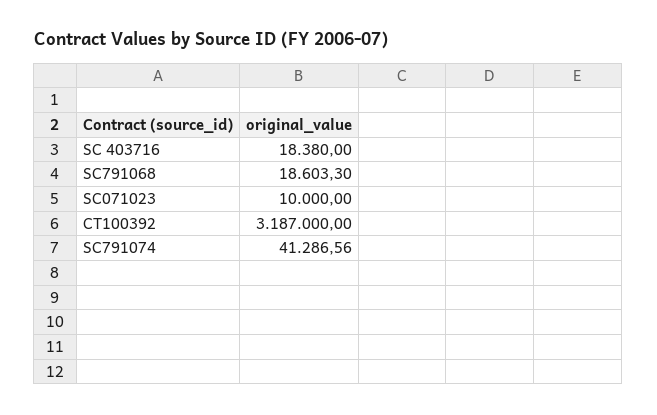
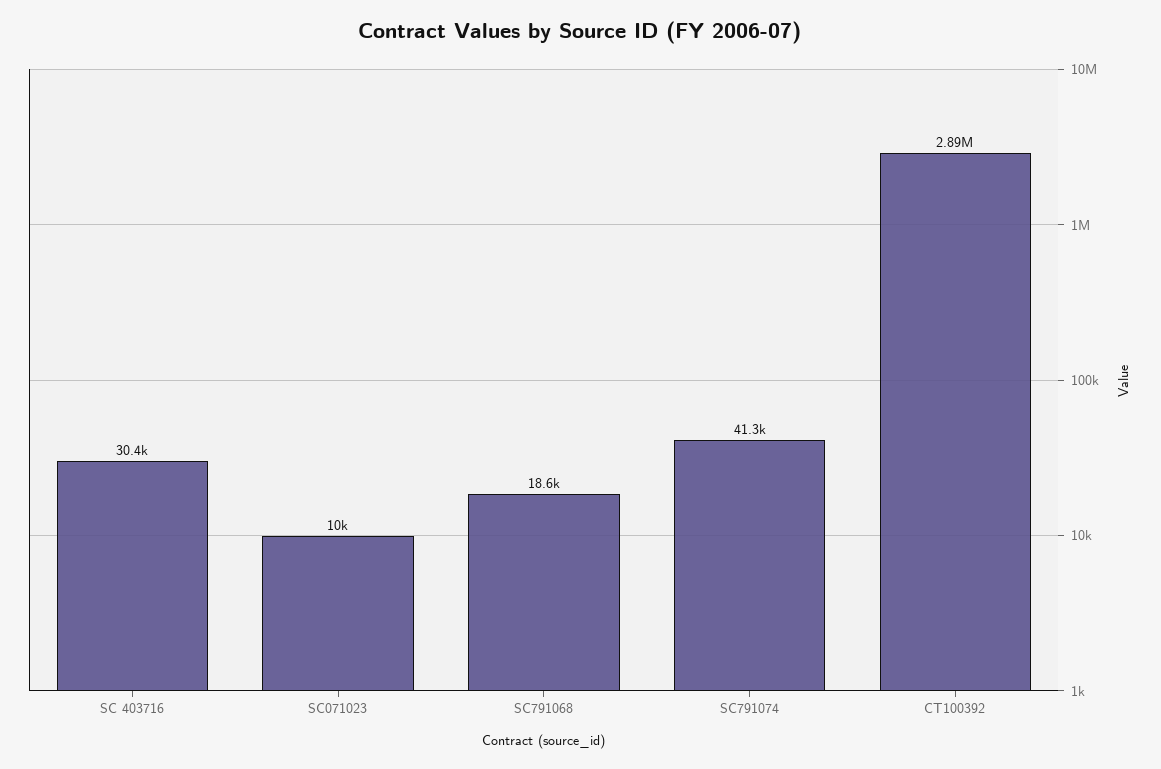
SC 403716: 18380 -> 30400
CT100392: 3187000 -> 2890000

